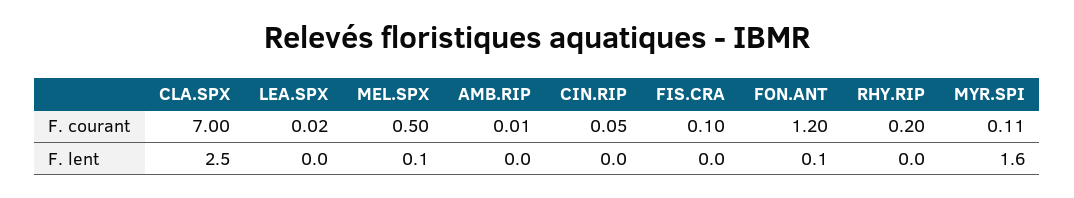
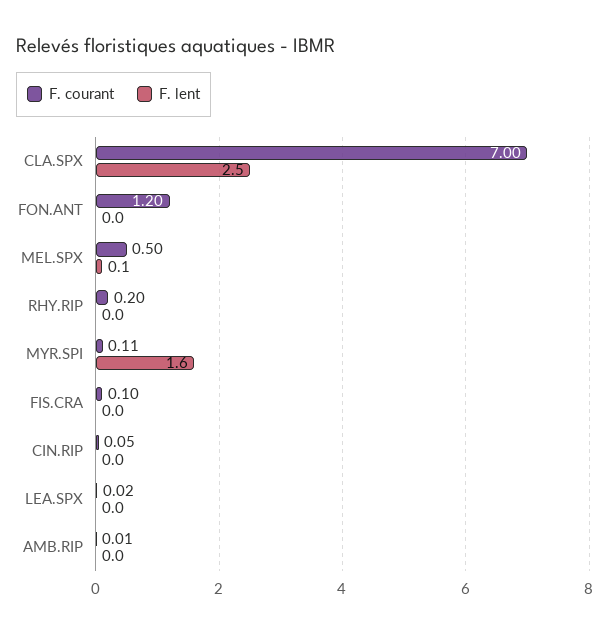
F. lent, FON.ANT: 0.1 -> 0

